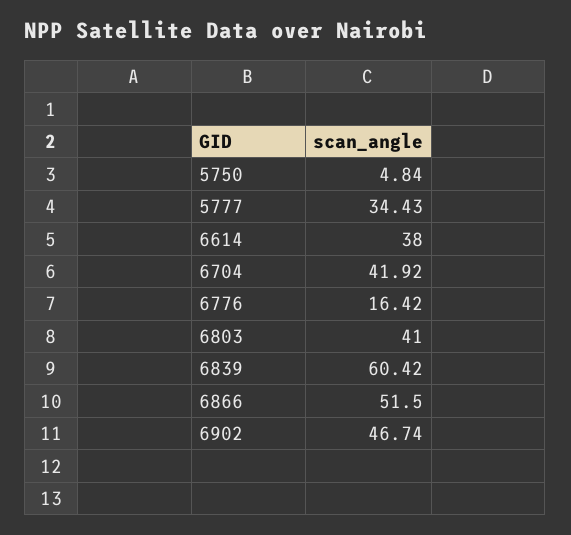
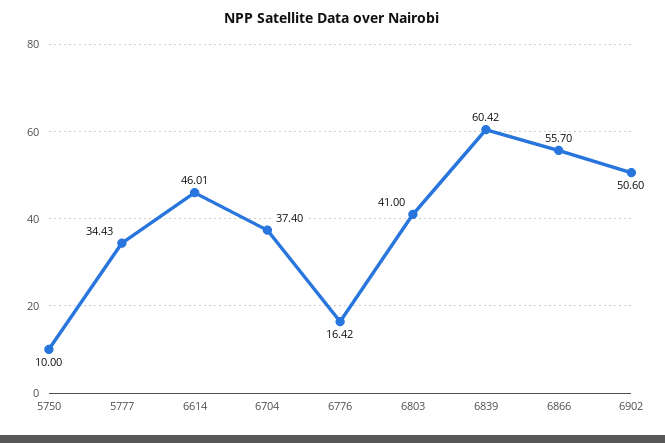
5750: 4.84 -> 10
6614: 38 -> 46.01
6704: 41.92 -> 37.4
6866: 51.5 -> 55.7
6902: 46.74 -> 50.6

